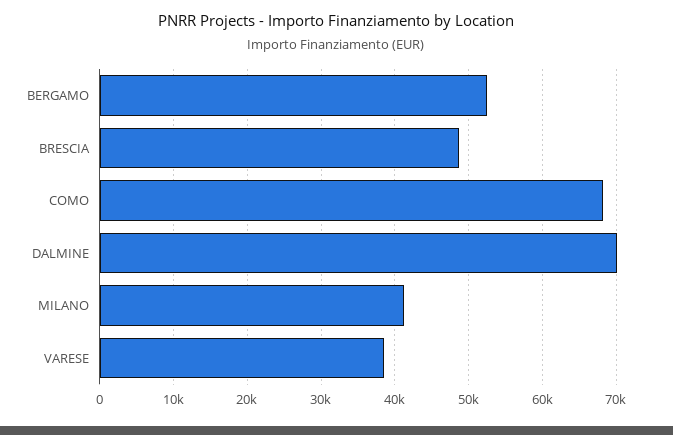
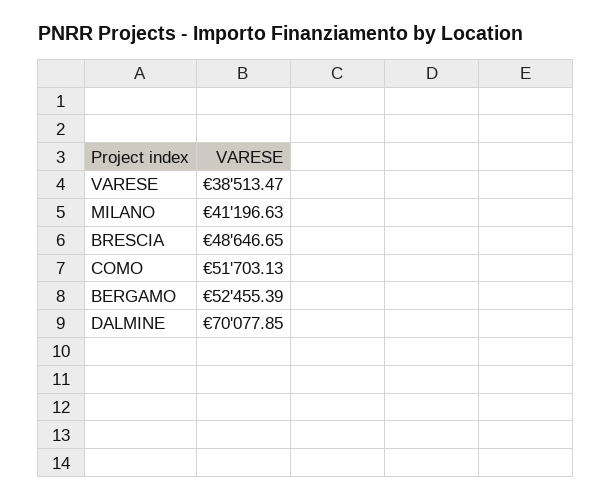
COMO: 68000 -> 51703.13

